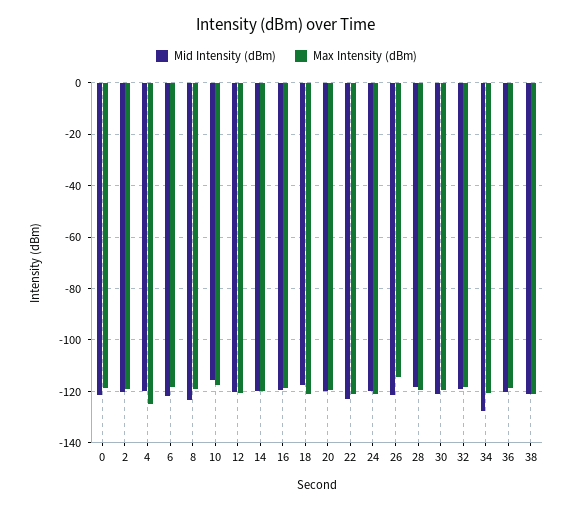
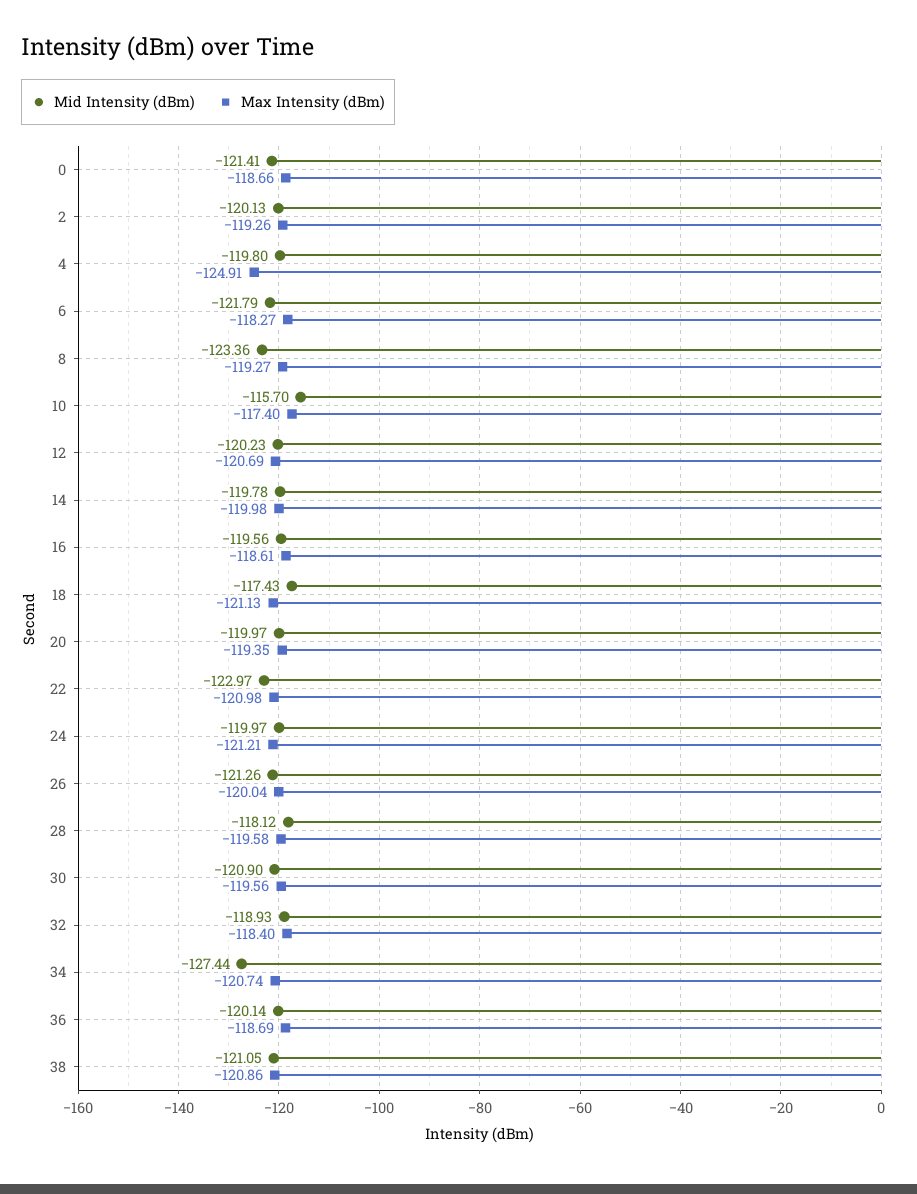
Max Intensity (dBm), 26: -115 -> -120.04

